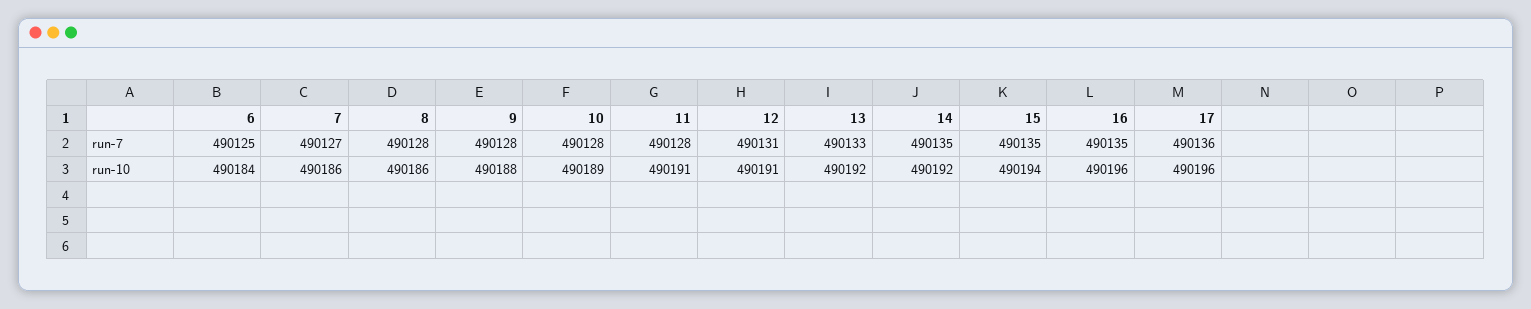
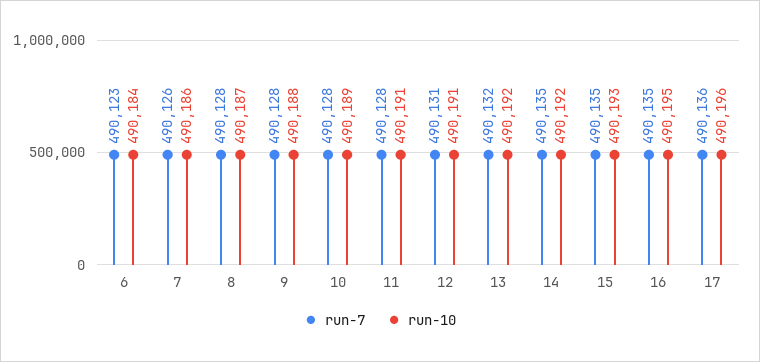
run-7, 6: 490125 -> 490123
run-7, 7: 490127 -> 490126
run-7, 13: 490133 -> 490132
run-10, 8: 490186 -> 490187
run-10, 15: 490194 -> 490193
run-10, 16: 490196 -> 490195

